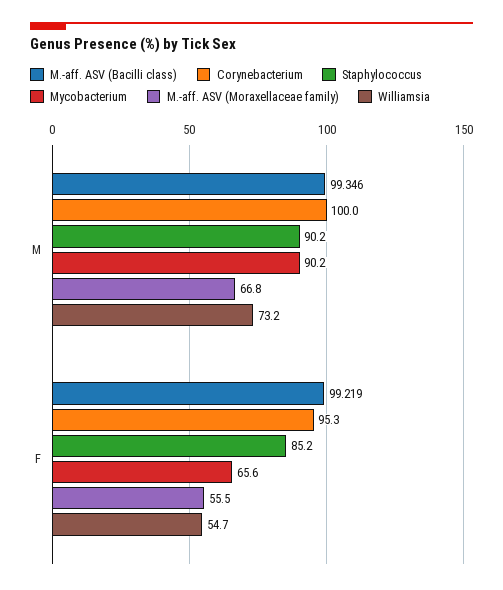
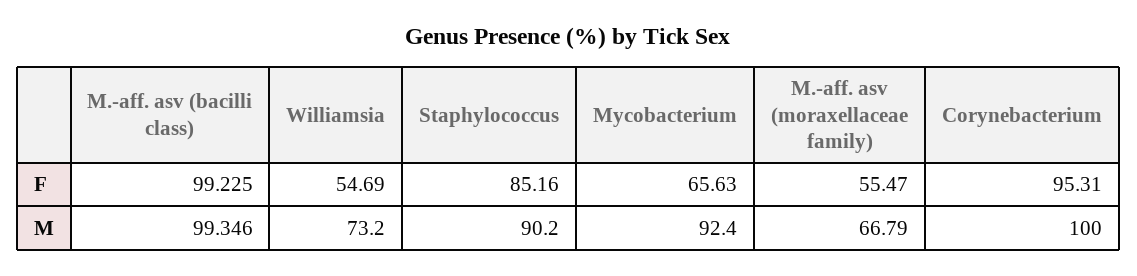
Mycobacterium, M: 90.2 -> 92.4
M.-aff. ASV (Bacilli class), F: 99.219 -> 99.225

